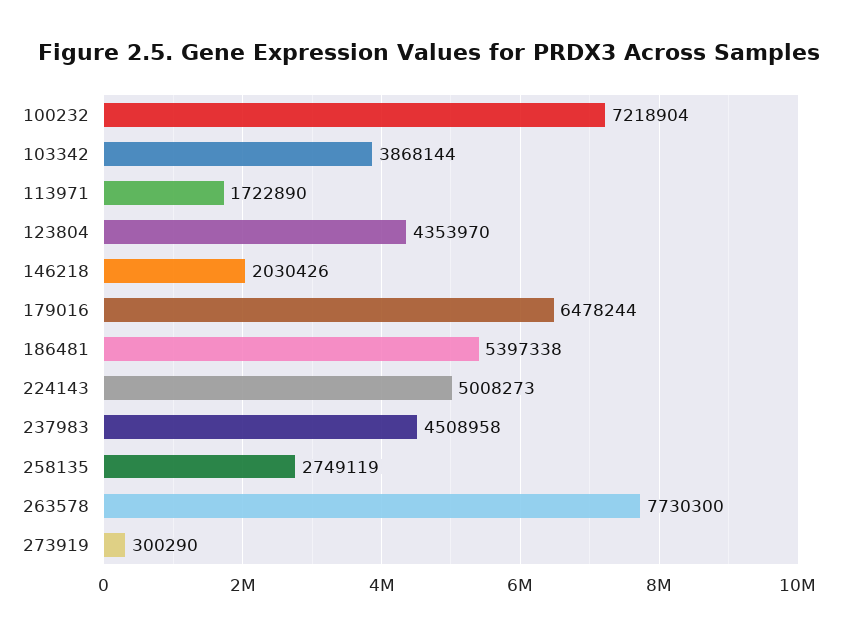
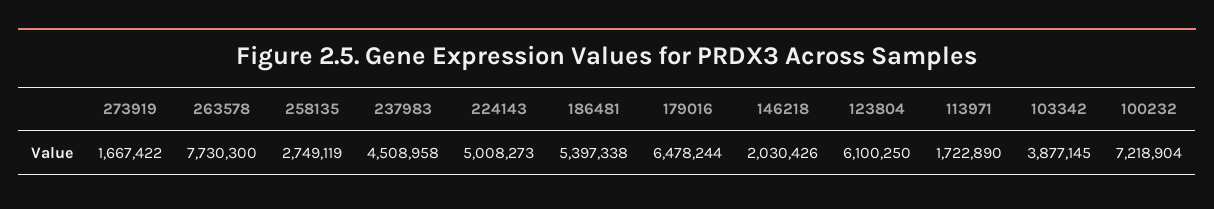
103342: 3868144 -> 3877145
123804: 4353970 -> 6100250
273919: 300290 -> 1667422

